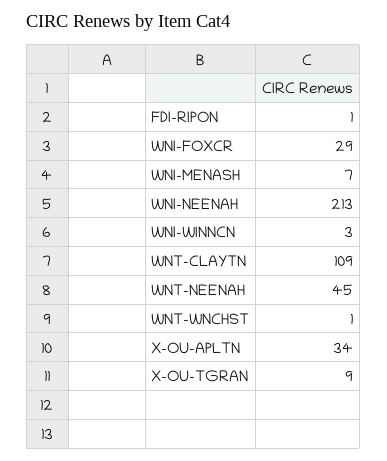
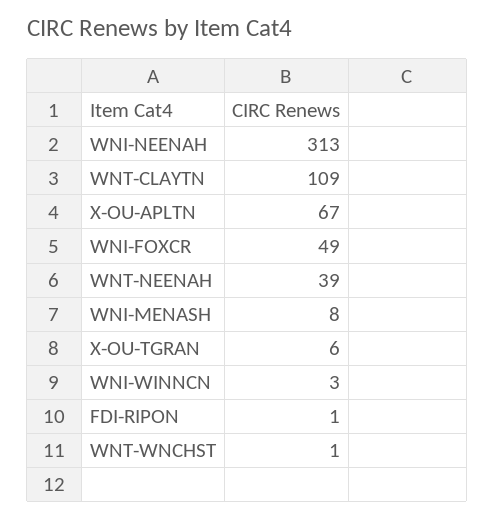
WNI-FOXCR: 29 -> 49
WNI-MENASH: 7 -> 8
WNI-NEENAH: 213 -> 313
WNT-NEENAH: 45 -> 39
X-OU-APLTN: 34 -> 67
X-OU-TGRAN: 9 -> 6

